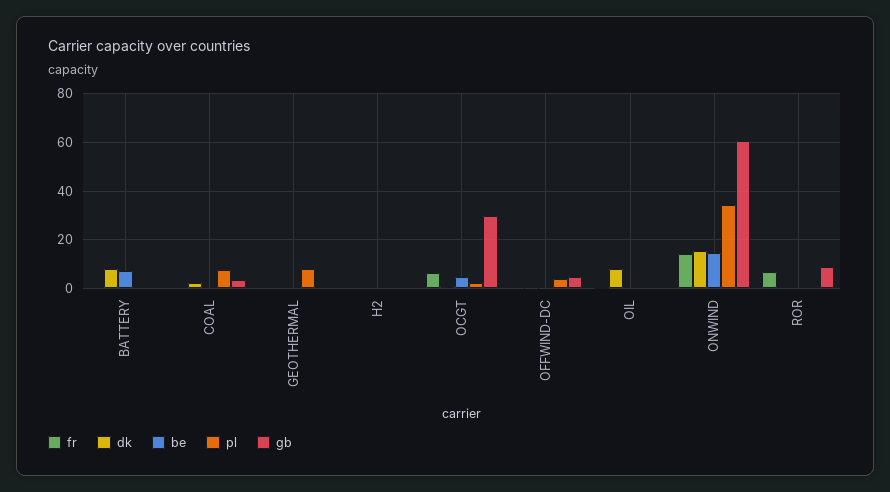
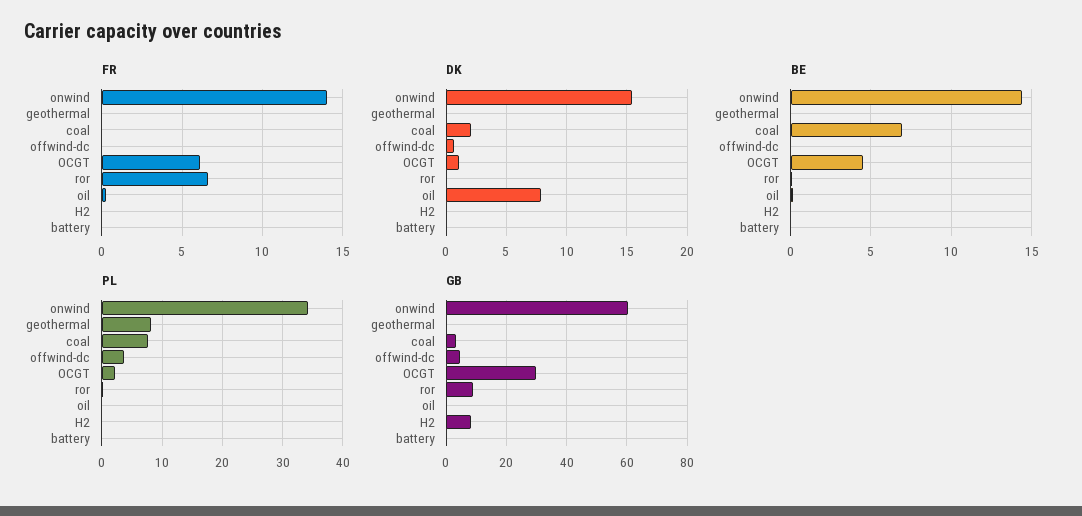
dk, BATTERY: 7.5 -> 0
be, BATTERY: 7.5 -> 0
be, COAL: 0 -> 7
gb, H2: 0 -> 8

